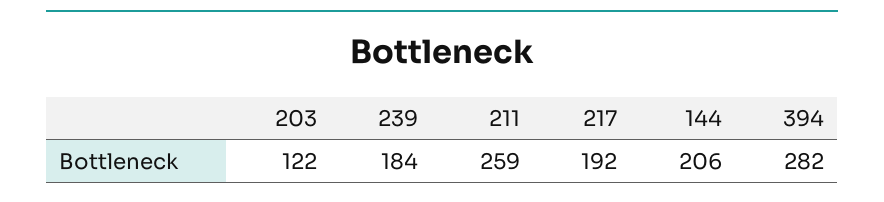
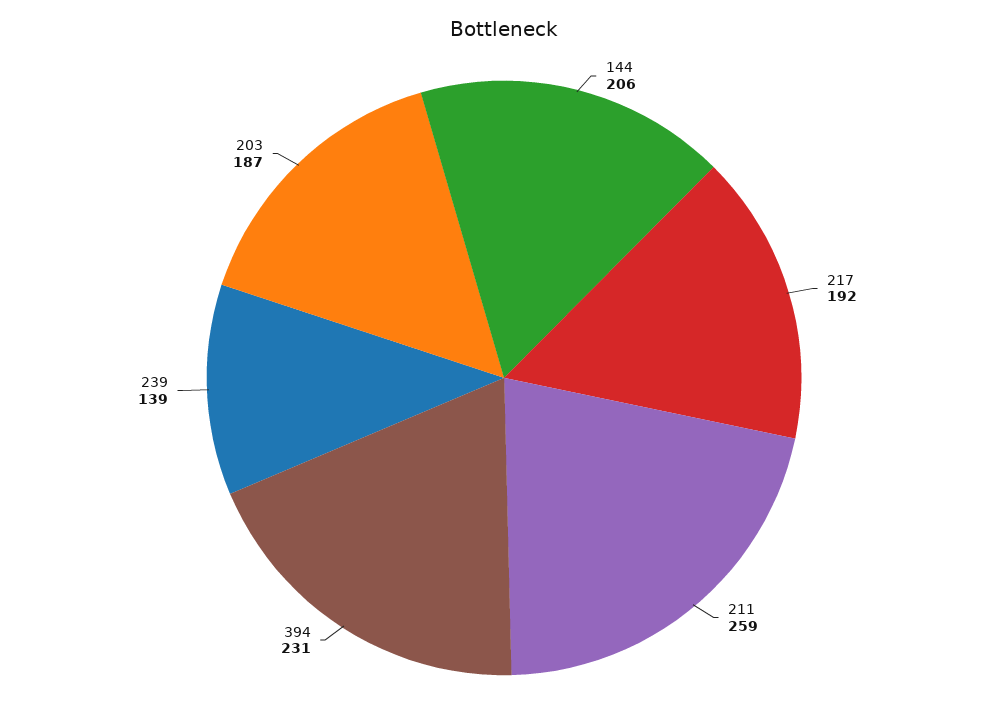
203: 122 -> 187
239: 184 -> 139
394: 282 -> 231

